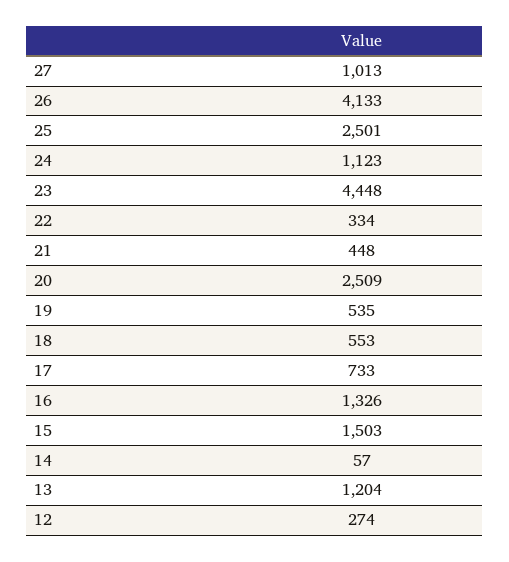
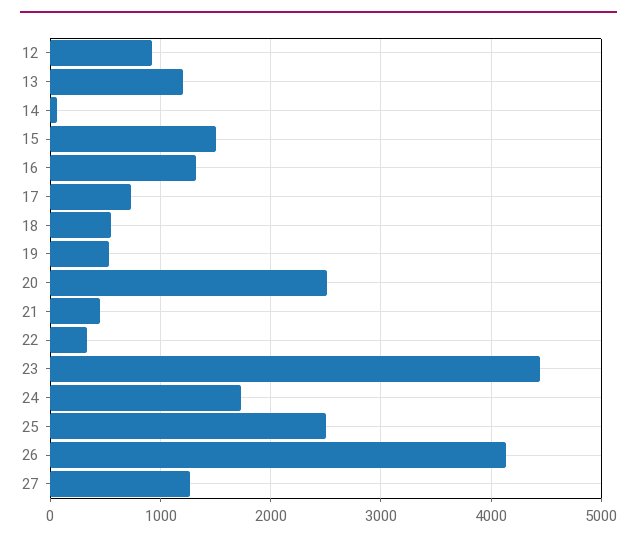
27: 1013 -> 1300
24: 1123 -> 1700
12: 274 -> 900

